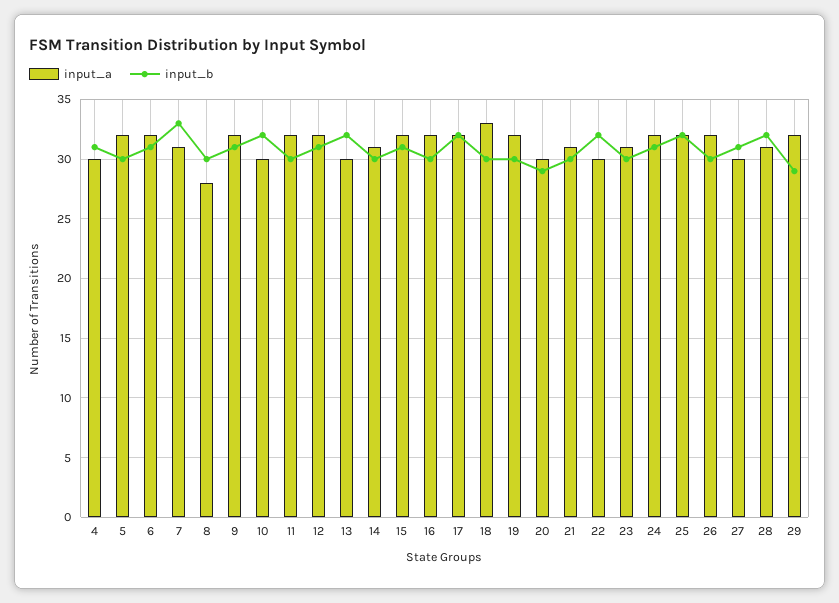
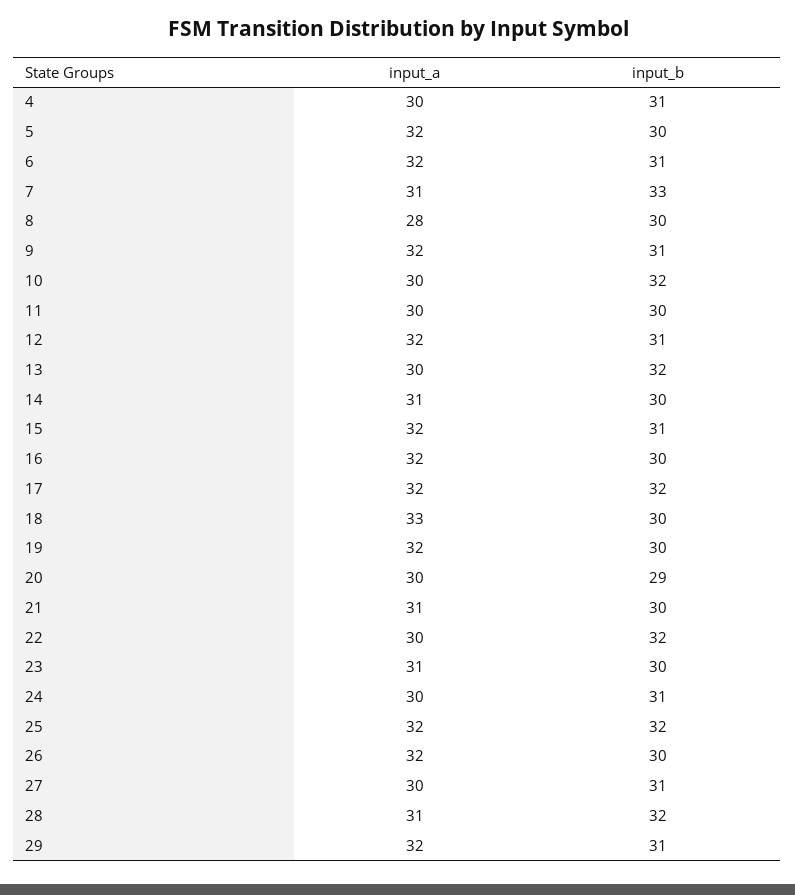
input_a, 11: 32 -> 30
input_a, 24: 32 -> 30
input_b, 29: 29 -> 31

